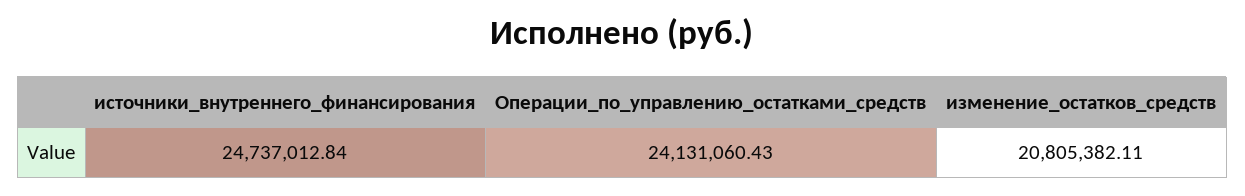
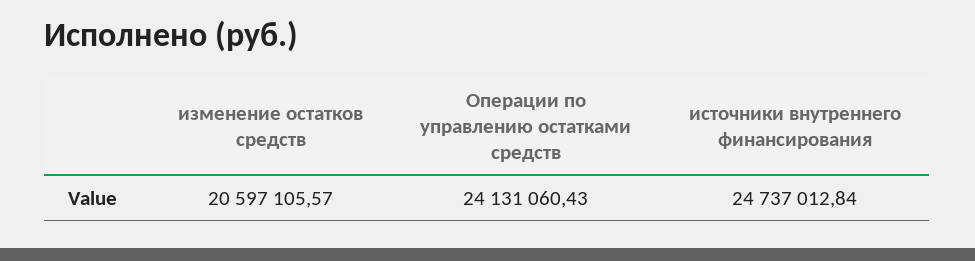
изменение_остатков_средств: 20805382.11 -> 20597105.57

